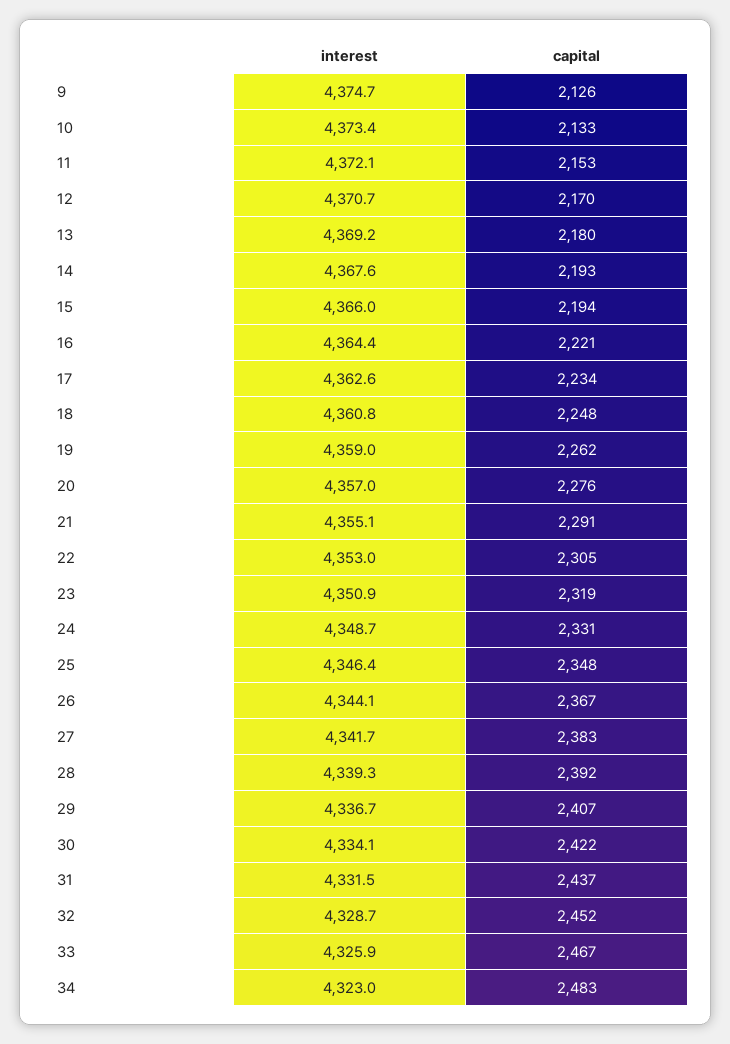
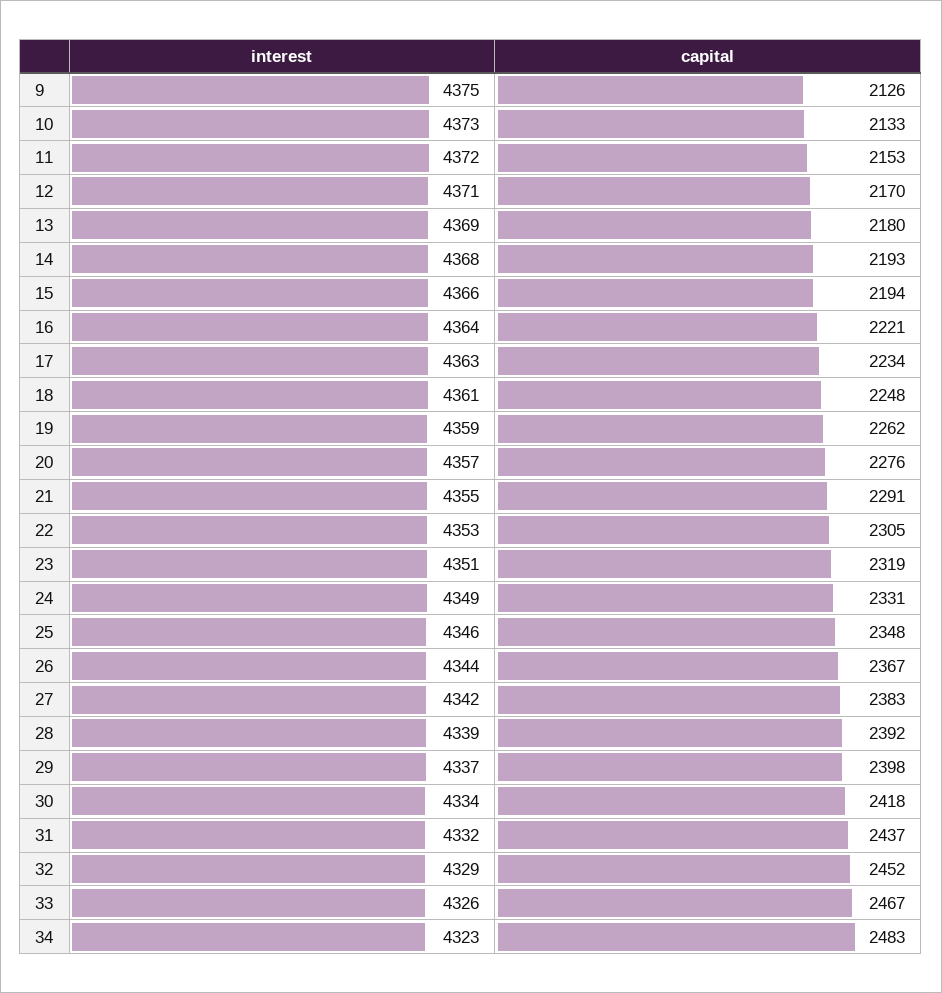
capital, 29: 2407 -> 2398
capital, 30: 2422 -> 2418

